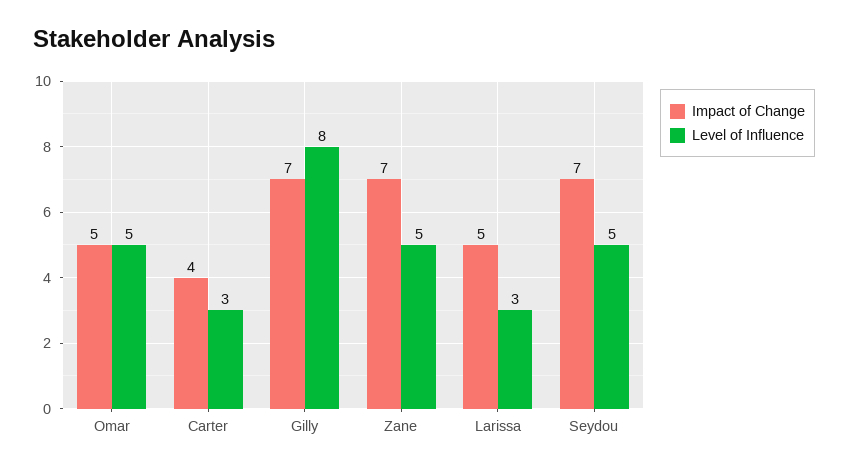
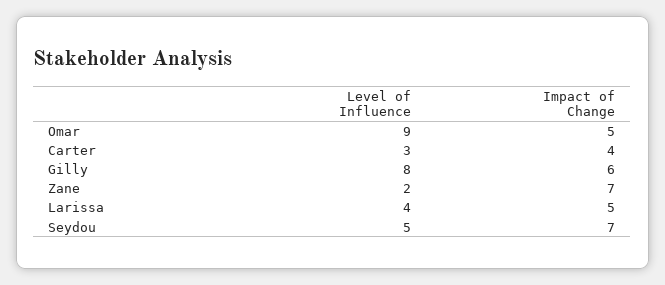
Level of Influence, Omar: 5 -> 9
Impact of Change, Gilly: 7 -> 6
Level of Influence, Zane: 5 -> 2
Level of Influence, Larissa: 3 -> 4

